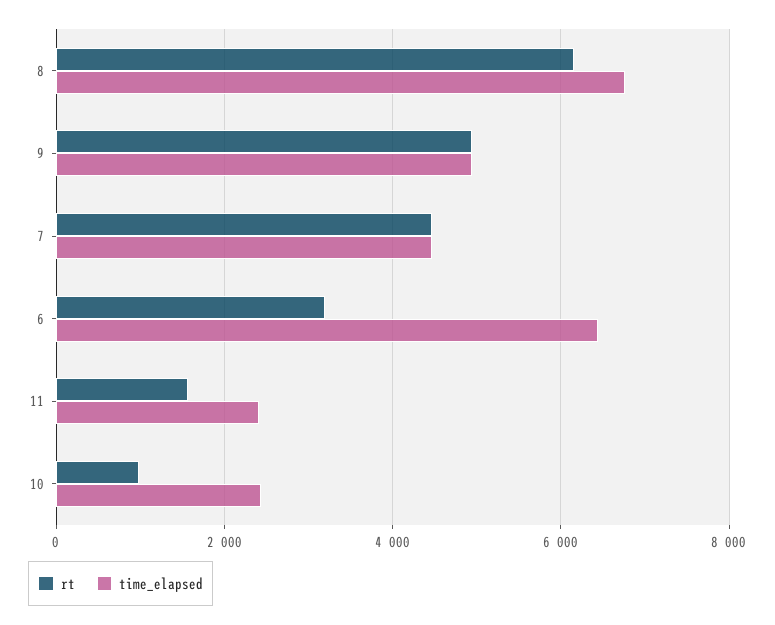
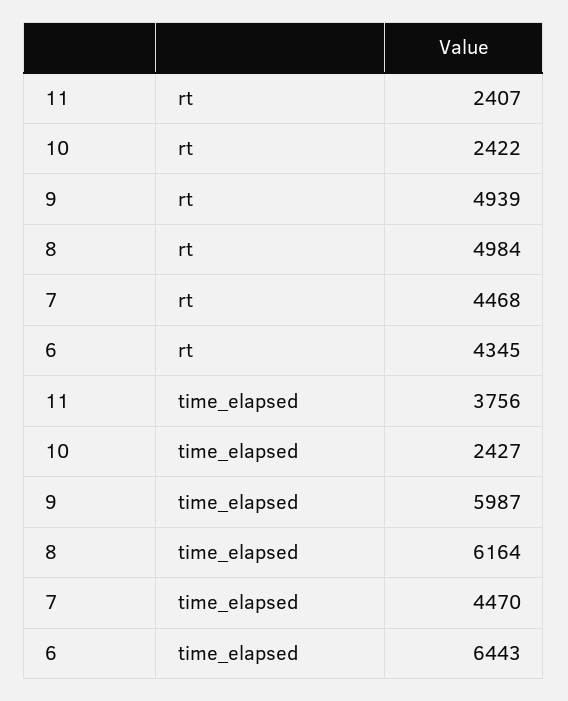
rt, 8: 6200 -> 4984
time_elapsed, 8: 6800 -> 6164
time_elapsed, 9: 5000 -> 5987
rt, 6: 3200 -> 4345
rt, 11: 1600 -> 2407
time_elapsed, 11: 2400 -> 3756
rt, 10: 1000 -> 2422

